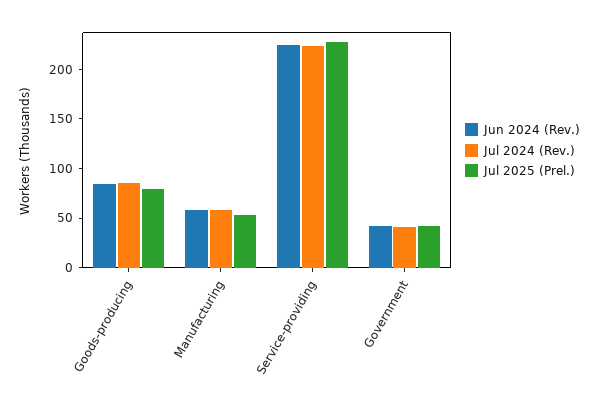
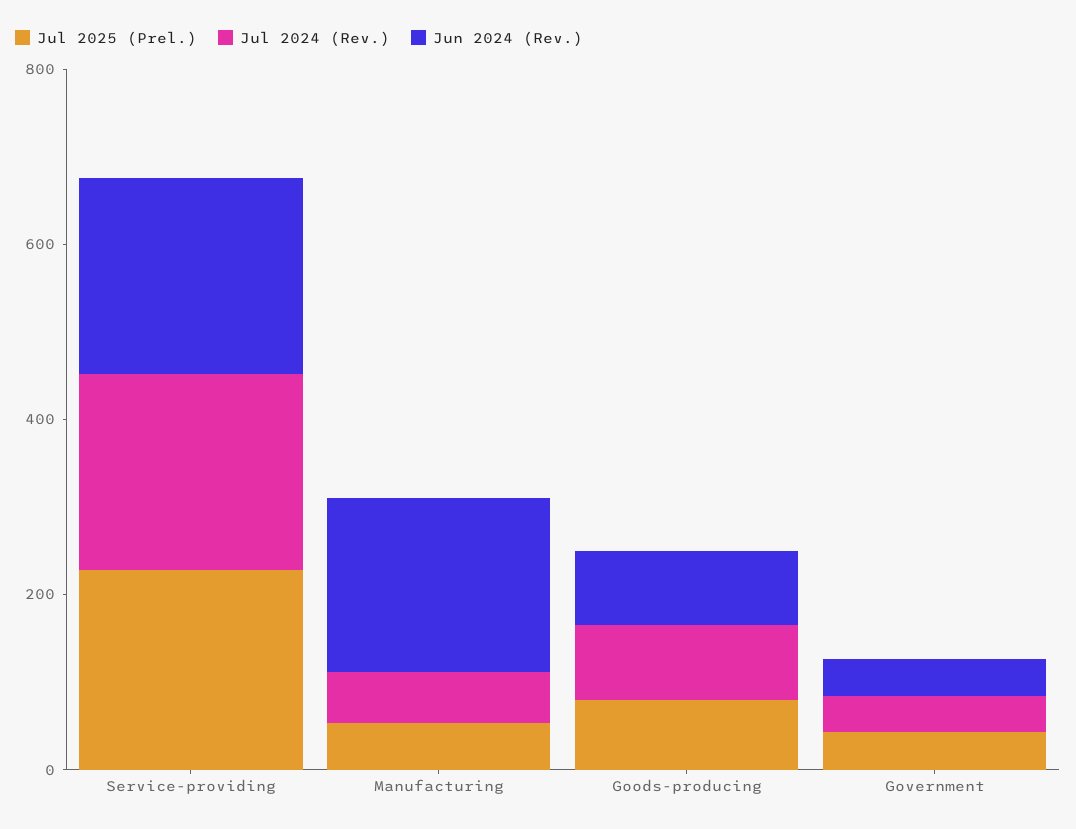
Jun 2024 (Rev.), Manufacturing: 60 -> 200

